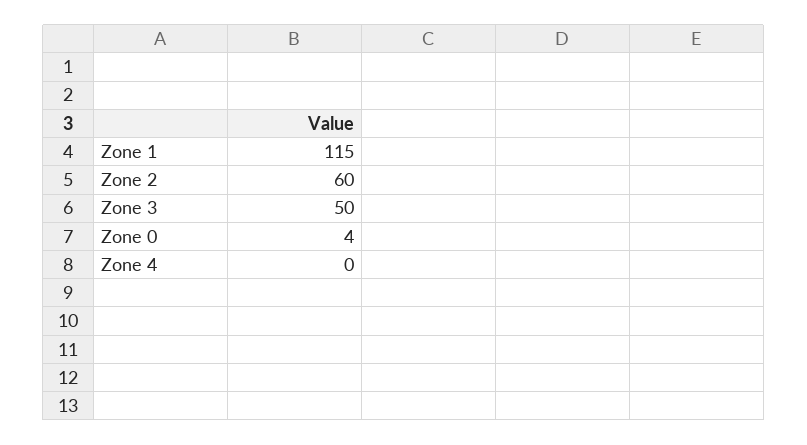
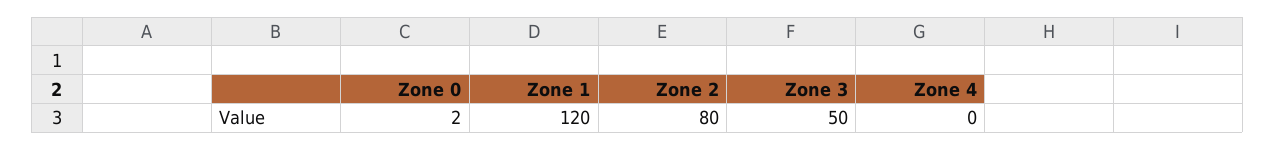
Zone 1: 115 -> 120
Zone 2: 60 -> 80
Zone 0: 4 -> 2

